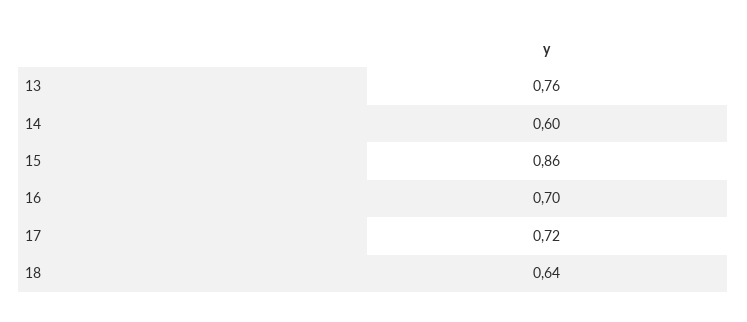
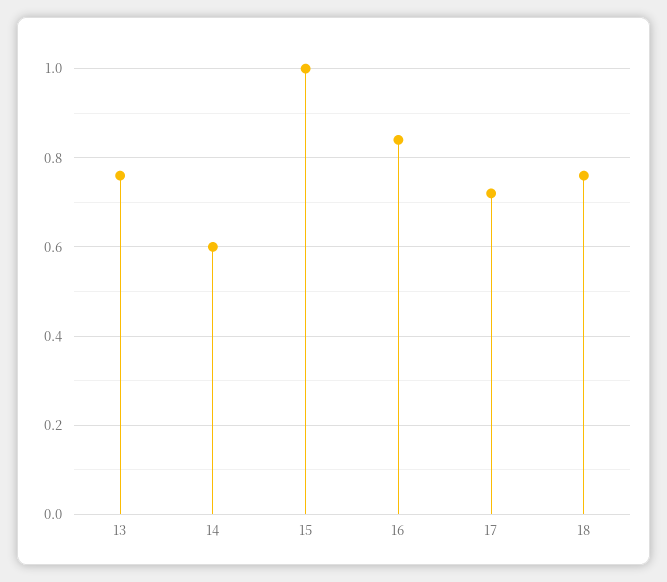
15: 0.86 -> 1
16: 0.7 -> 0.85
18: 0.64 -> 0.75

